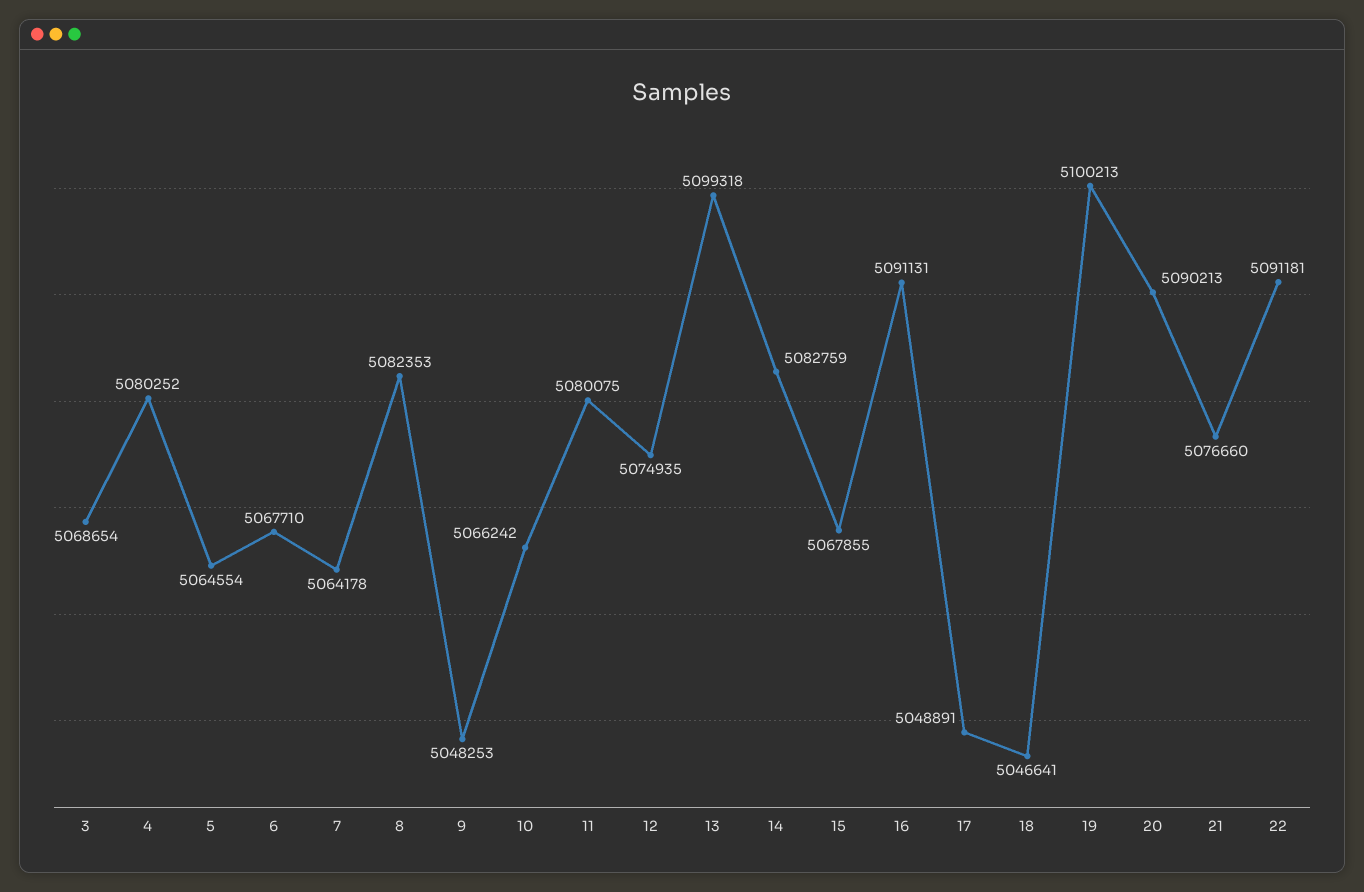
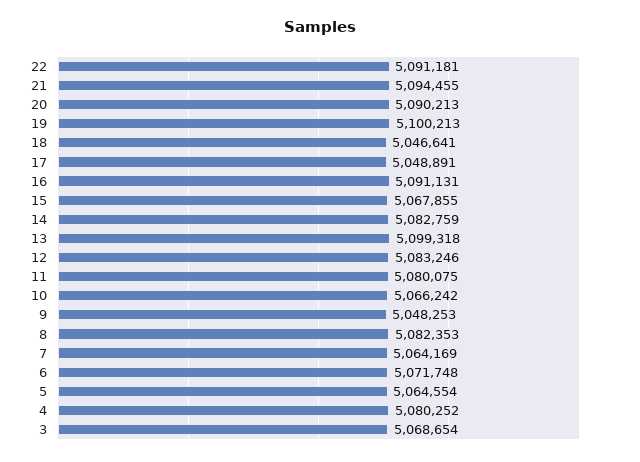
6: 5067710 -> 5071748
7: 5064178 -> 5064169
12: 5074935 -> 5083246
21: 5076660 -> 5094455

